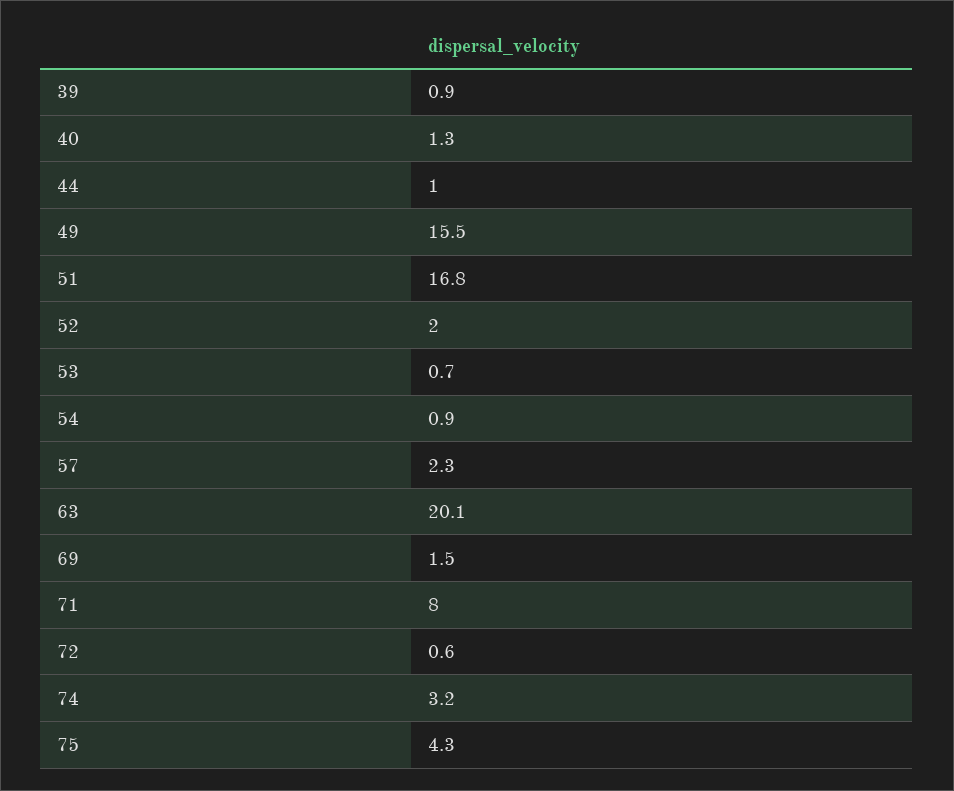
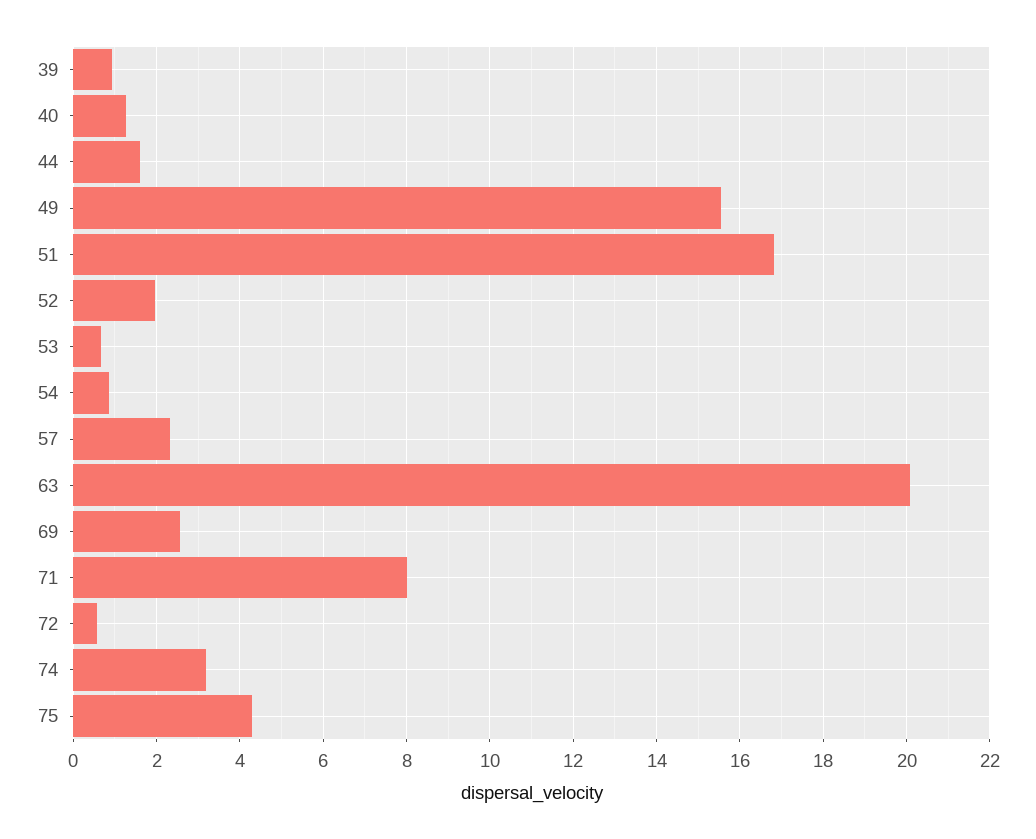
44: 1 -> 1.6
69: 1.5 -> 2.6

